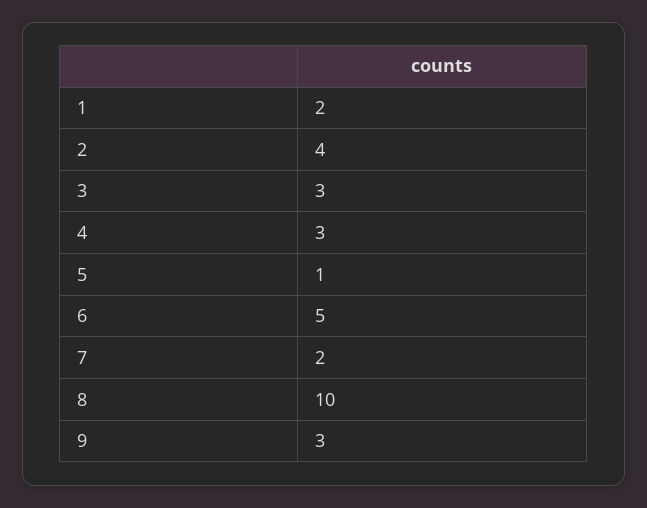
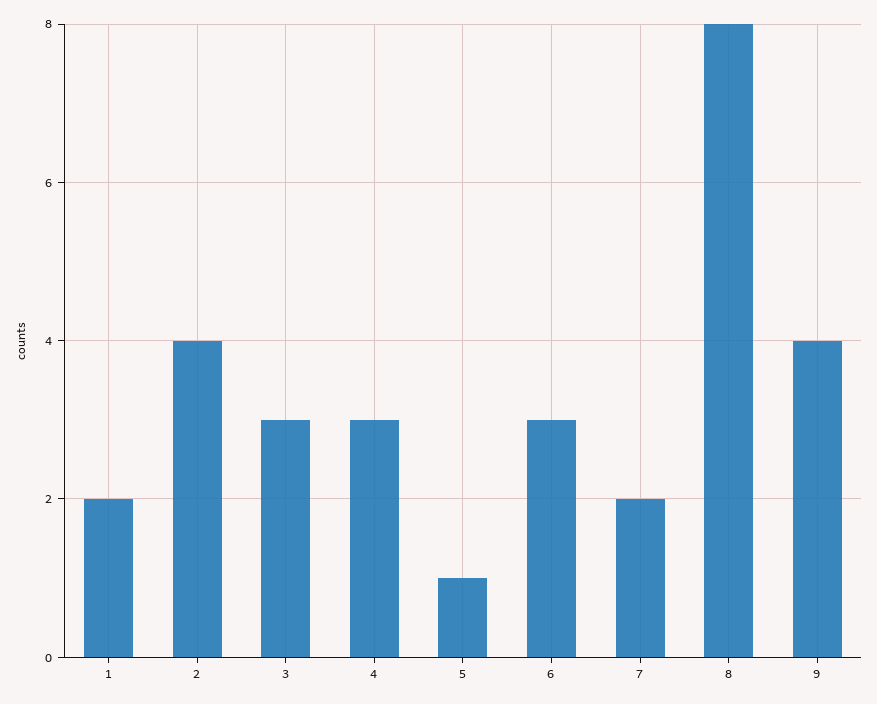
6: 5 -> 3
8: 10 -> 8
9: 3 -> 4

